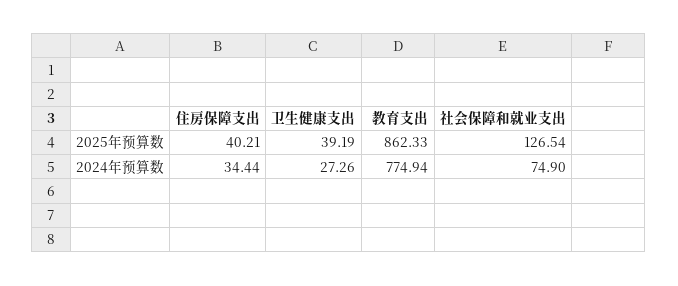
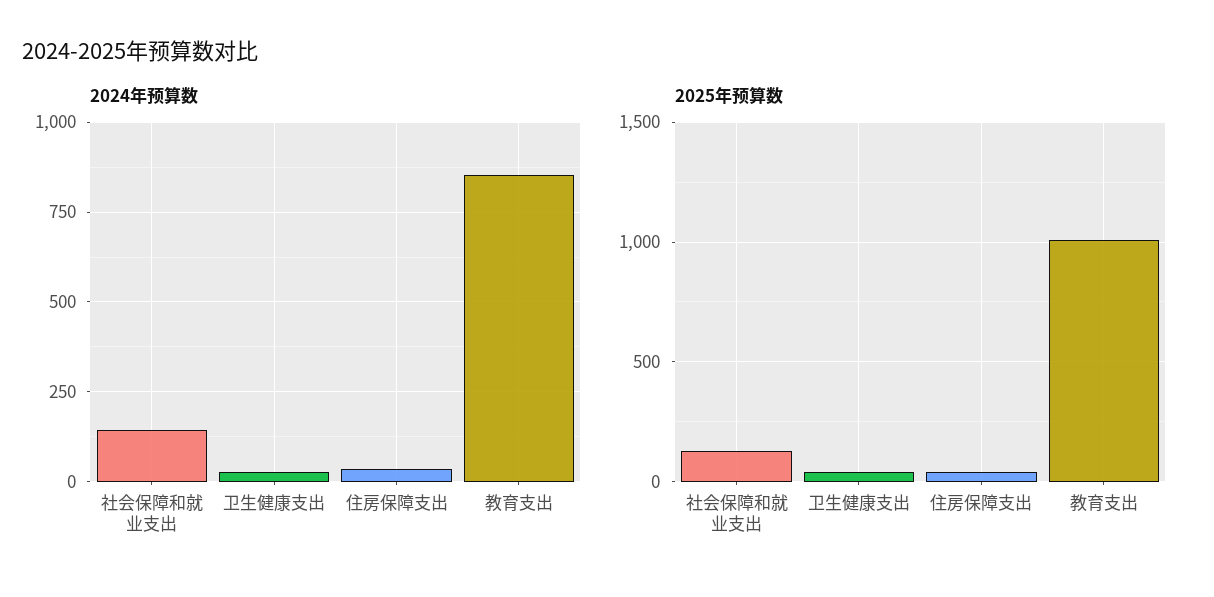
2025年预算数, 教育支出: 862.33 -> 1000
2024年预算数, 教育支出: 774.94 -> 850
2024年预算数, 社会保障和就业支出: 74.9 -> 150

